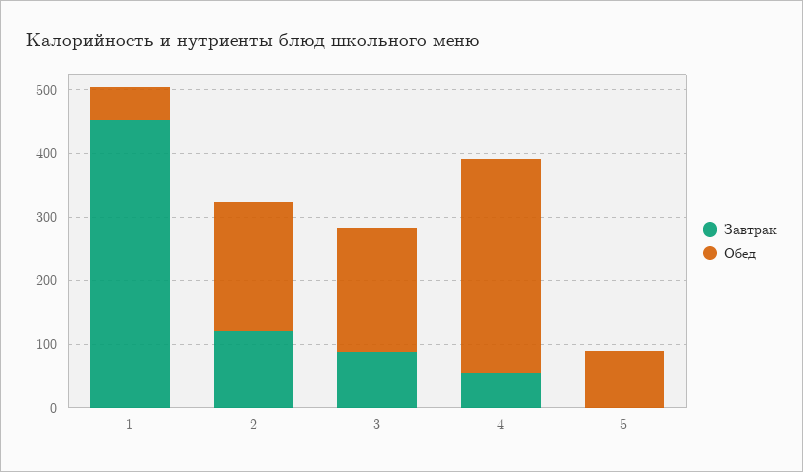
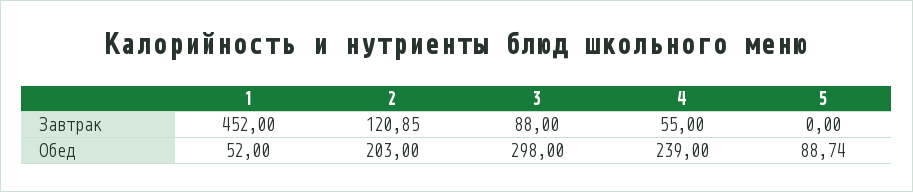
Обед, 3: 200 -> 298
Обед, 4: 340 -> 239

